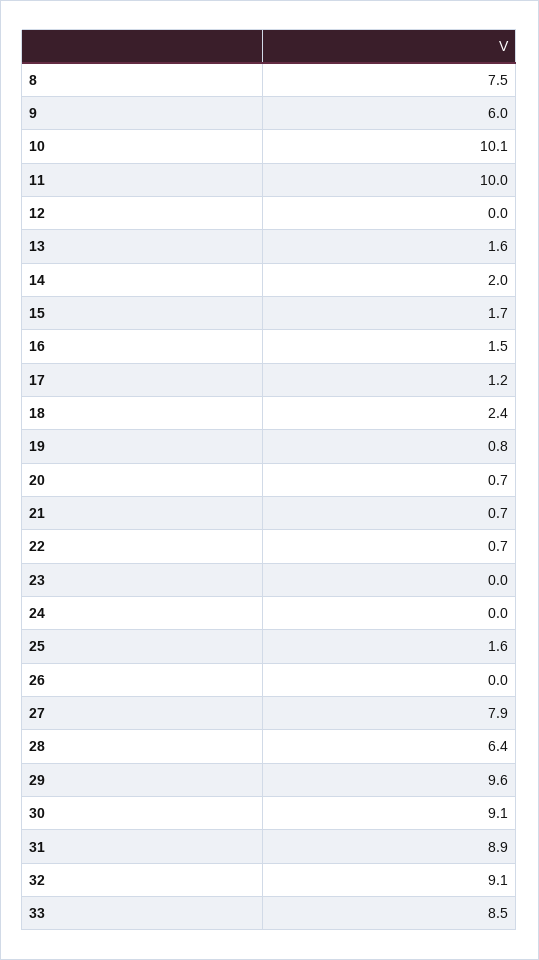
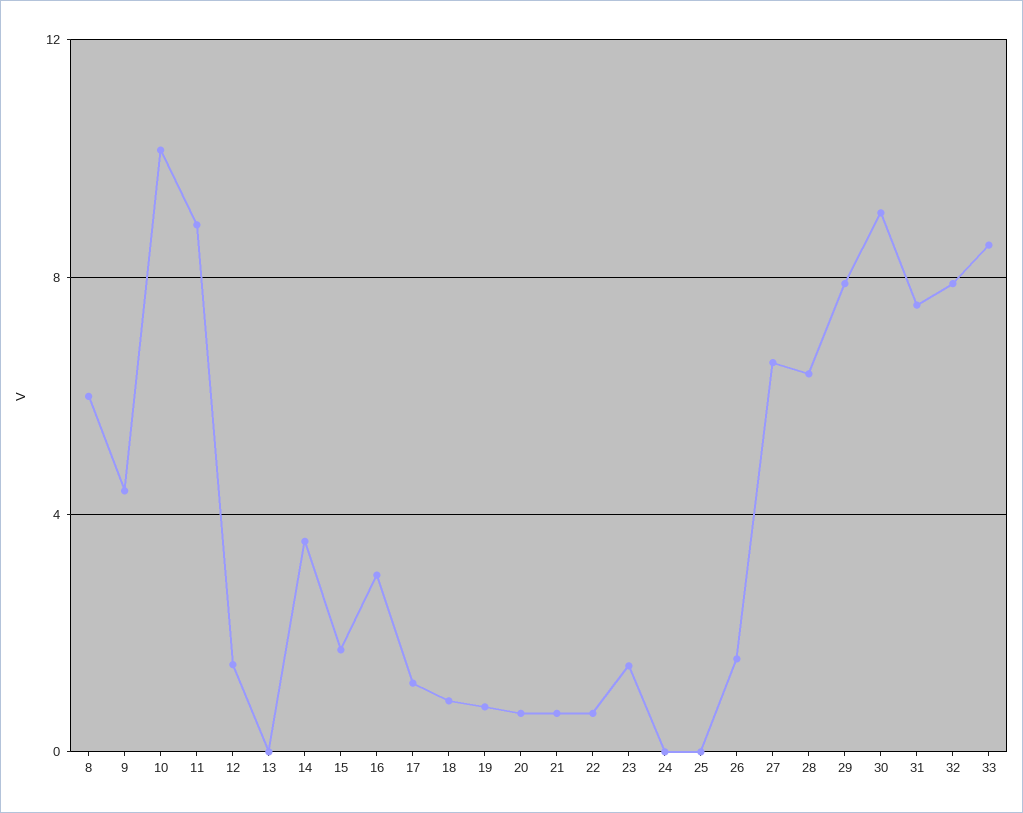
8: 7.5 -> 6
9: 6 -> 4.5
11: 10 -> 9
12: 0 -> 1.5
13: 1.6 -> 0
14: 2 -> 3.5
16: 1.5 -> 3
18: 2.4 -> 1
23: 0 -> 1.5
25: 1.6 -> 0
26: 0 -> 1.5
27: 7.9 -> 6.5
29: 9.6 -> 8
31: 8.9 -> 7.5
32: 9.1 -> 8

